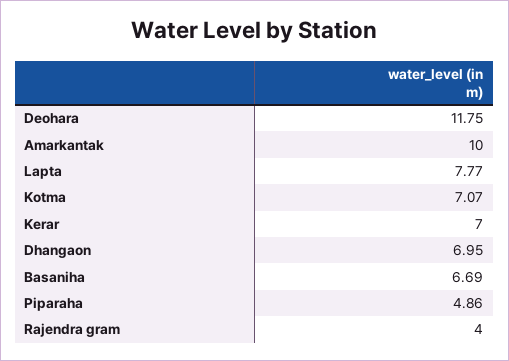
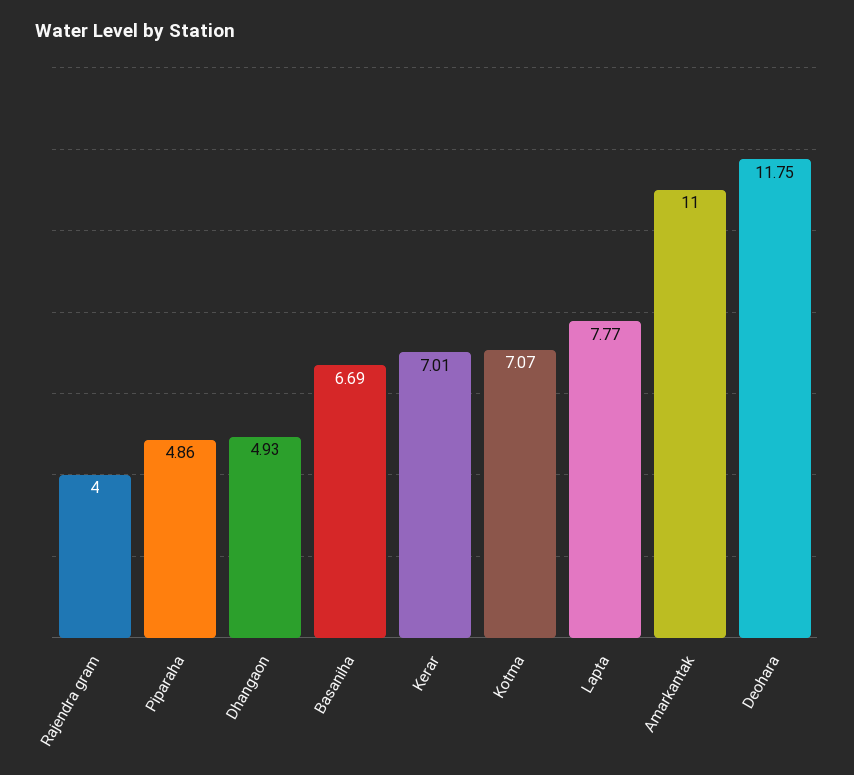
Amarkantak: 10 -> 11
Kerar: 7 -> 7.01
Dhangaon: 6.95 -> 4.93

